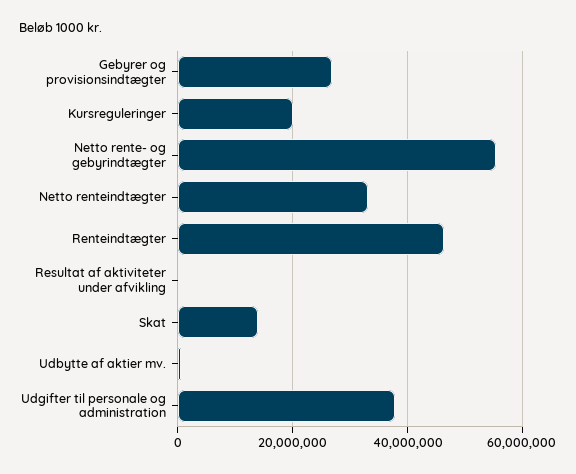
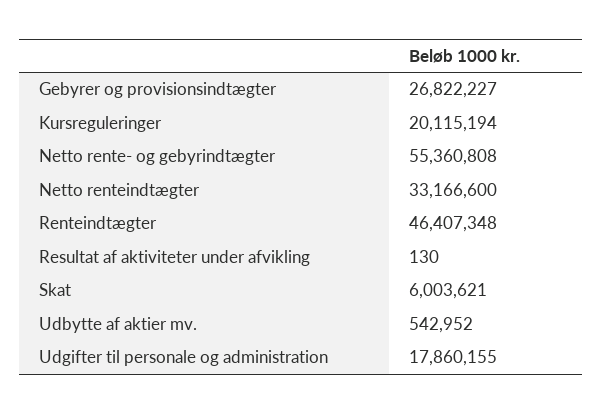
Skat: 14000000 -> 6003621
Udgifter til personale og administration: 38000000 -> 17860155

